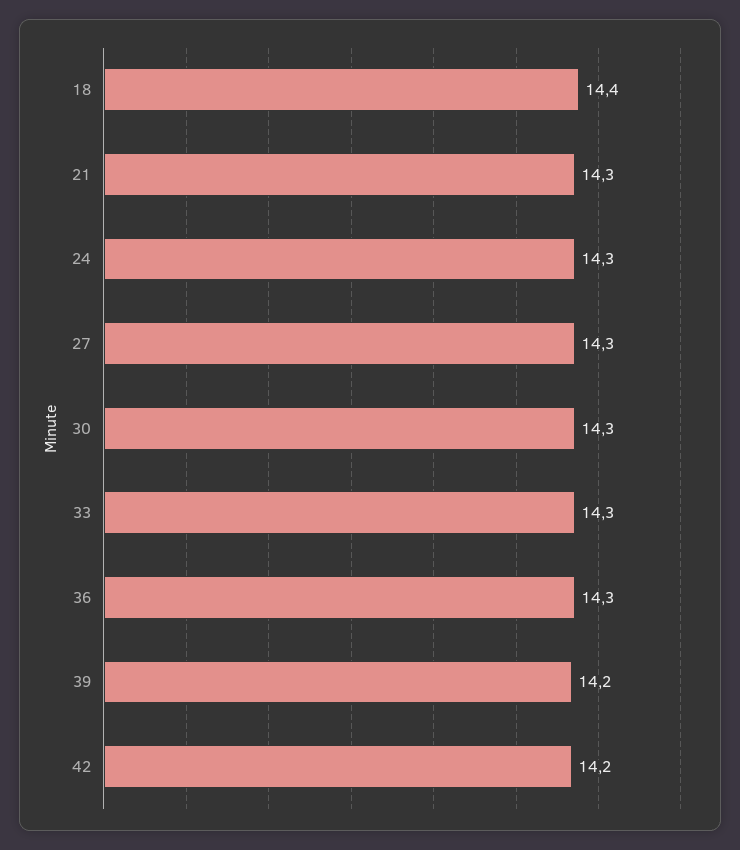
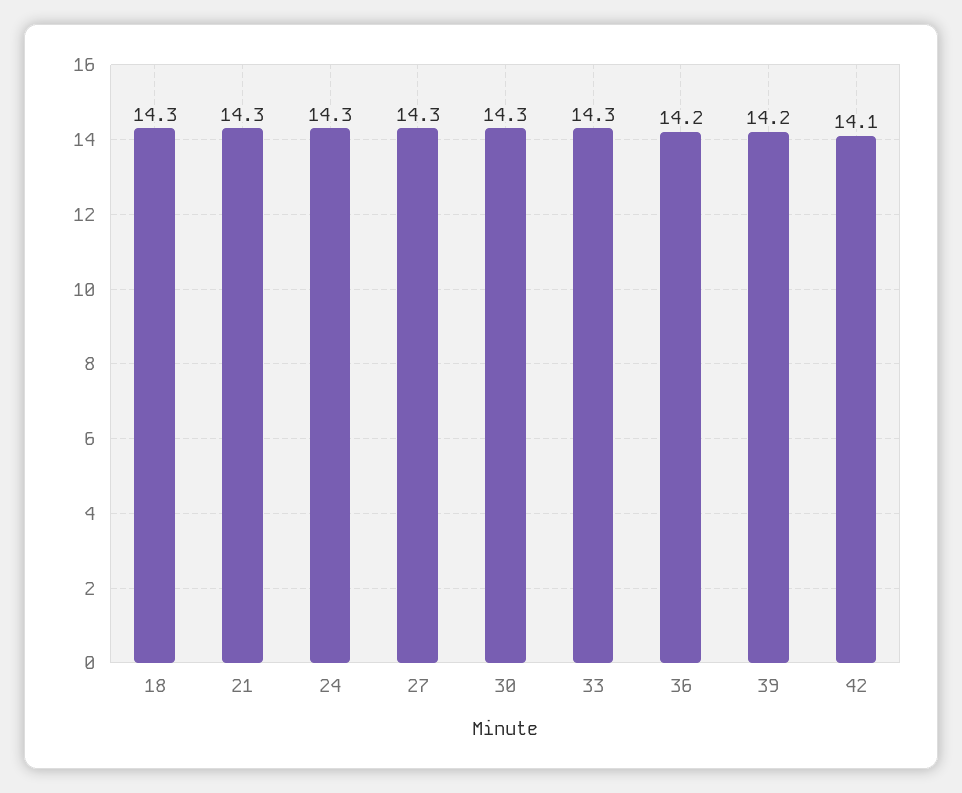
18: 14.4 -> 14.3
36: 14.3 -> 14.2
42: 14.2 -> 14.1

